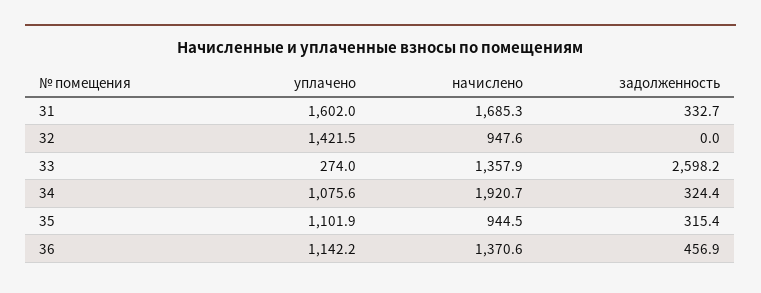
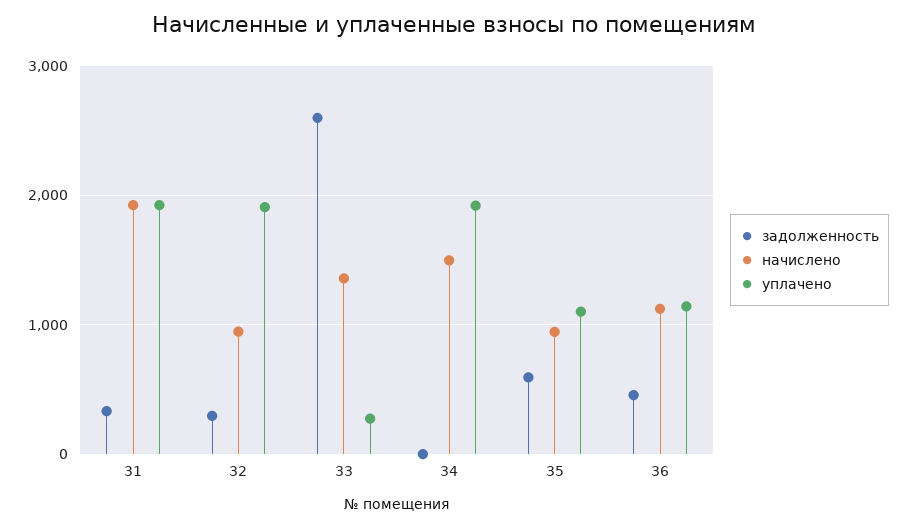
уплачено, 31: 1602 -> 1900
начислено, 31: 1685.3 -> 1900
уплачено, 32: 1421.5 -> 1900
задолженность, 32: 0 -> 300
уплачено, 34: 1075.6 -> 1900
начислено, 34: 1920.7 -> 1500
задолженность, 34: 324.4 -> 0
задолженность, 35: 315.4 -> 600
начислено, 36: 1370.6 -> 1100

